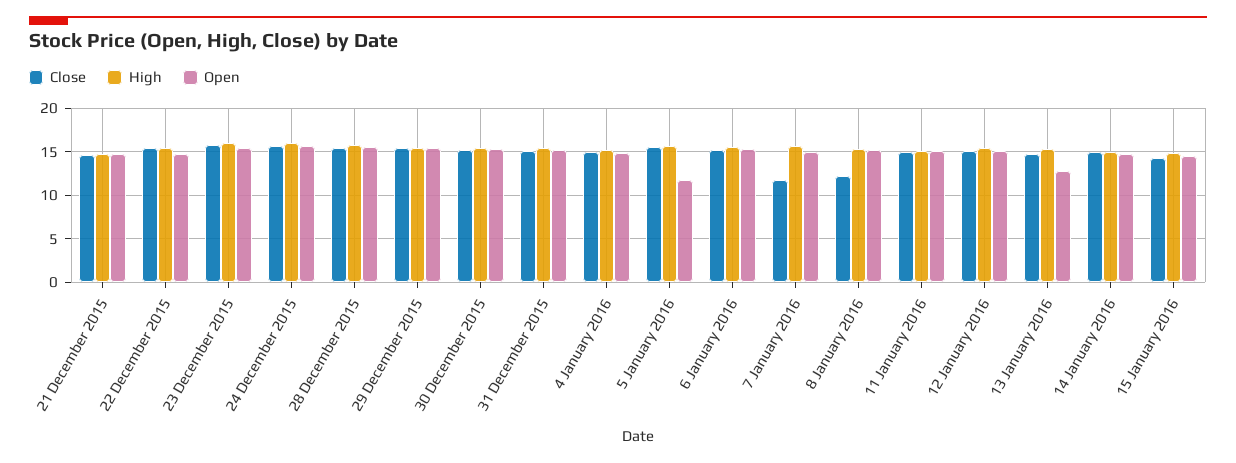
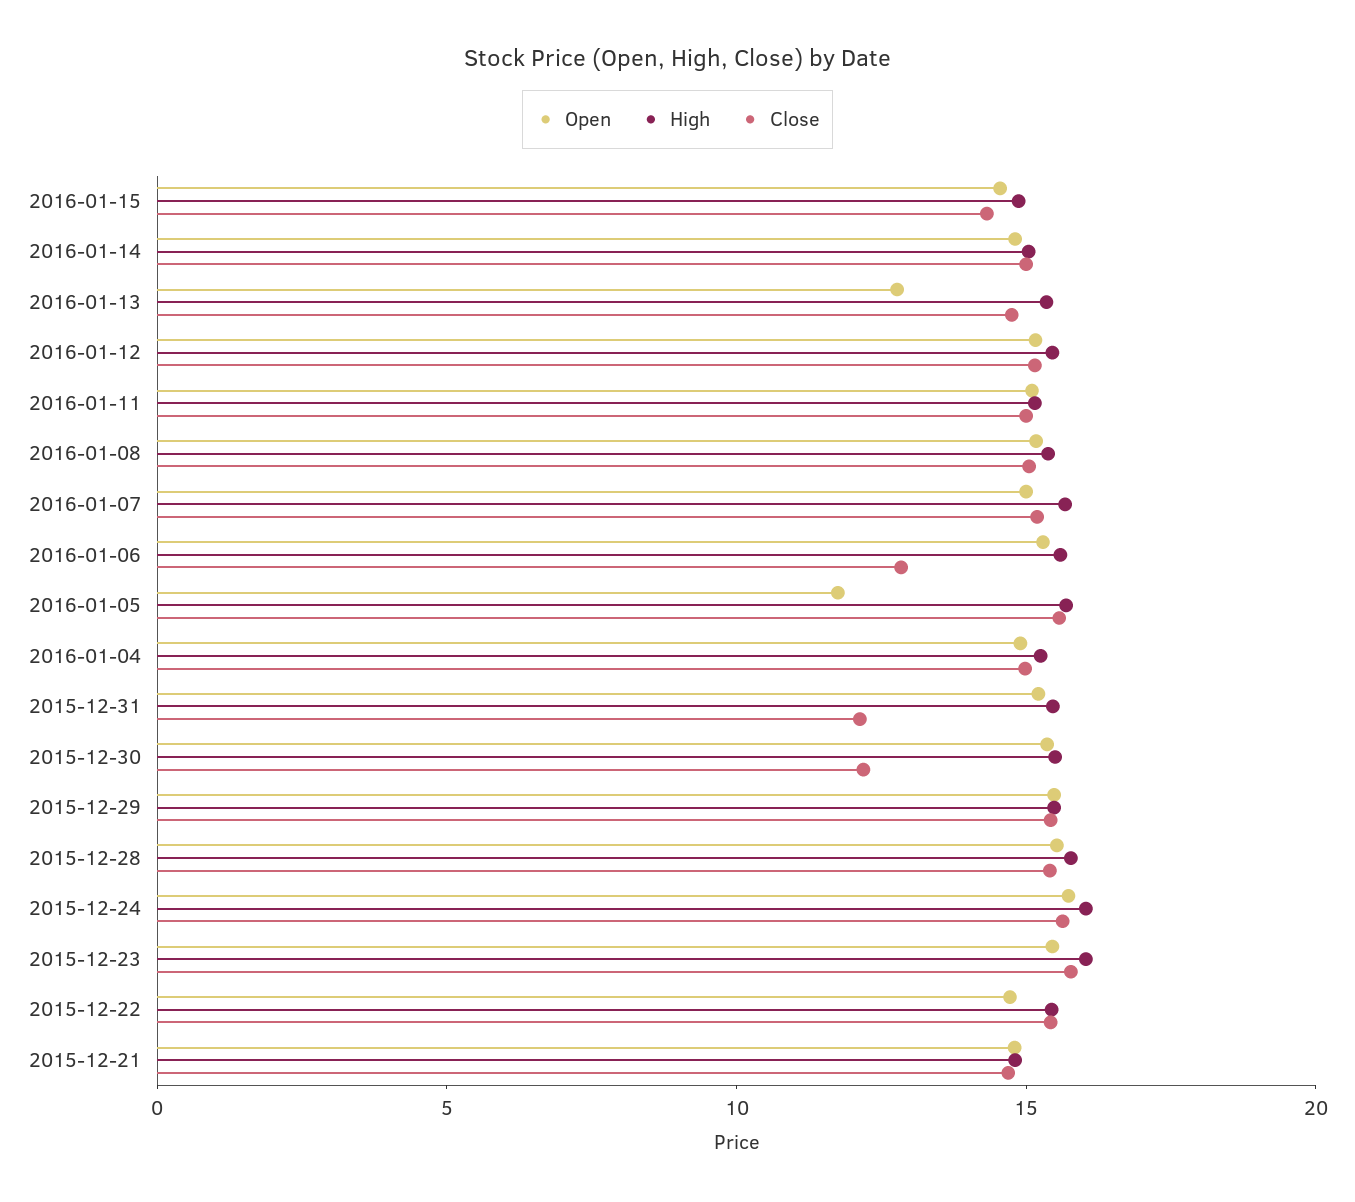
Close, 30 December 2015: 15 -> 12
Close, 31 December 2015: 15 -> 12
Close, 6 January 2016: 15 -> 13
Close, 7 January 2016: 12 -> 15
Close, 8 January 2016: 12 -> 15

